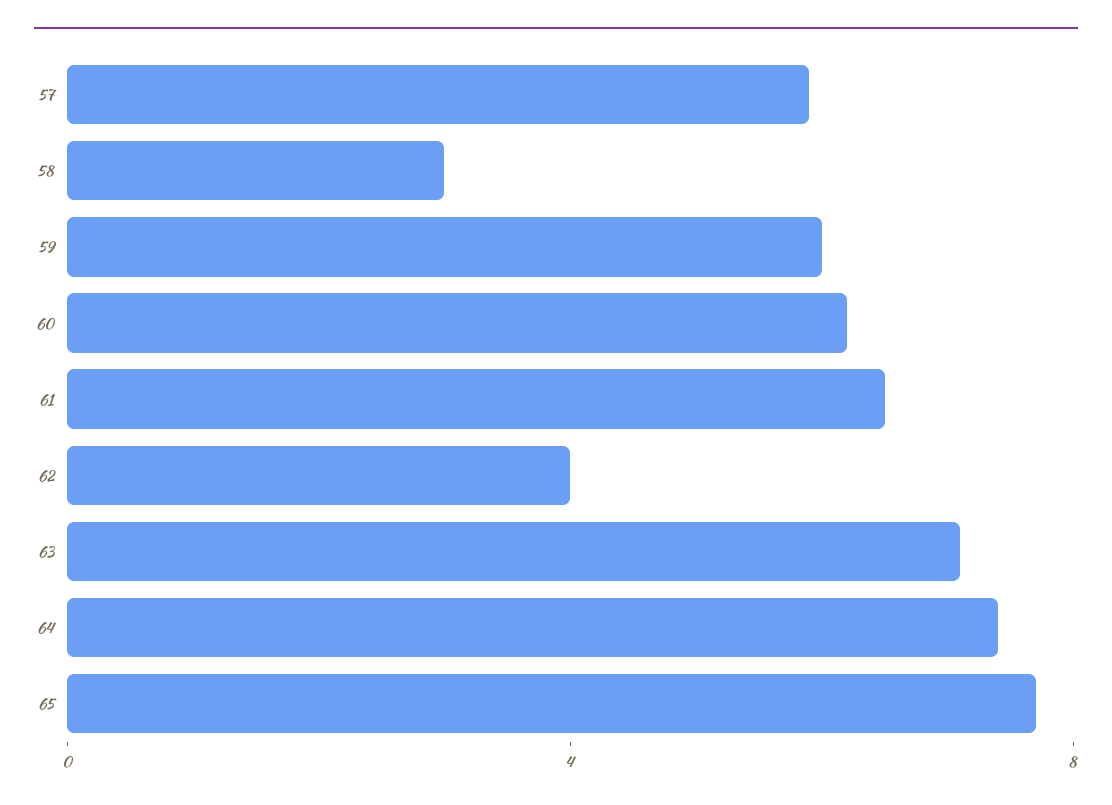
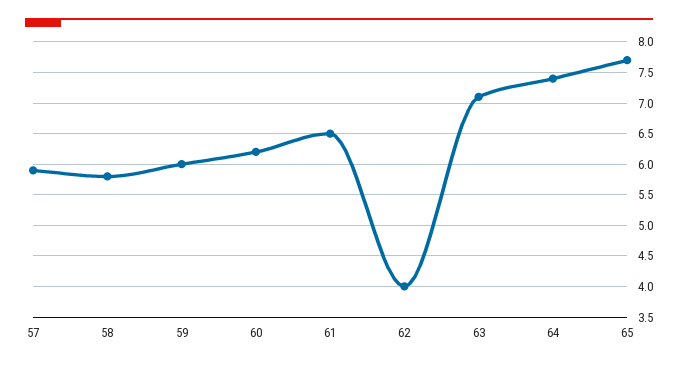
58: 3 -> 5.8

